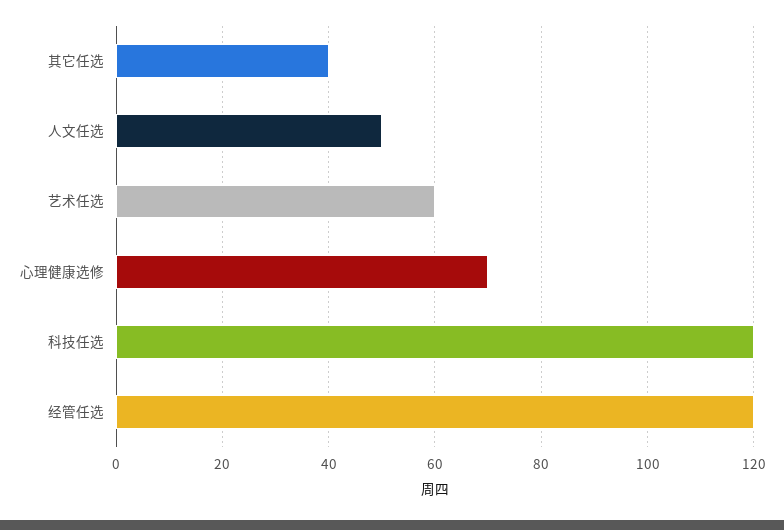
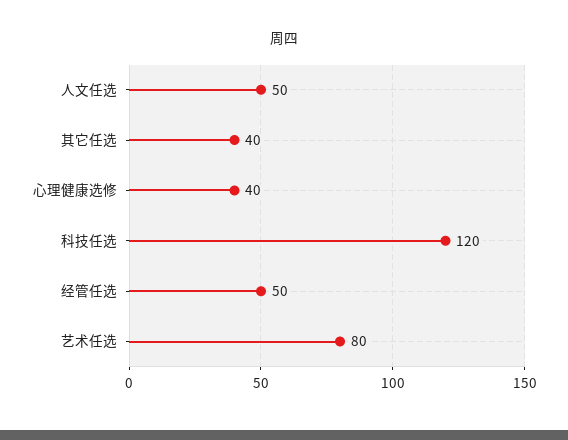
艺术任选: 60 -> 80
心理健康选修: 70 -> 40
经管任选: 120 -> 50

